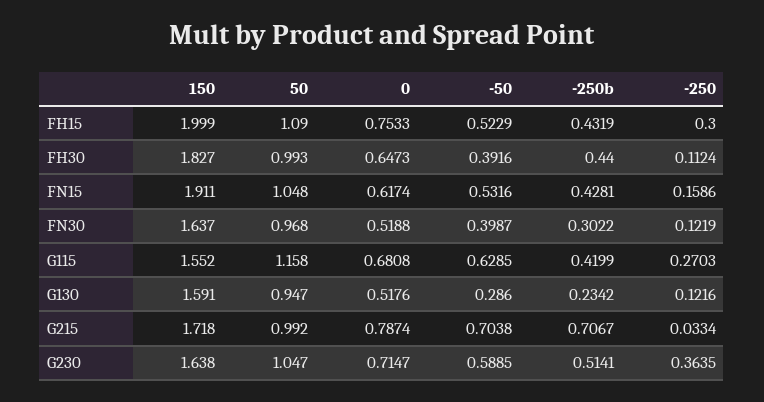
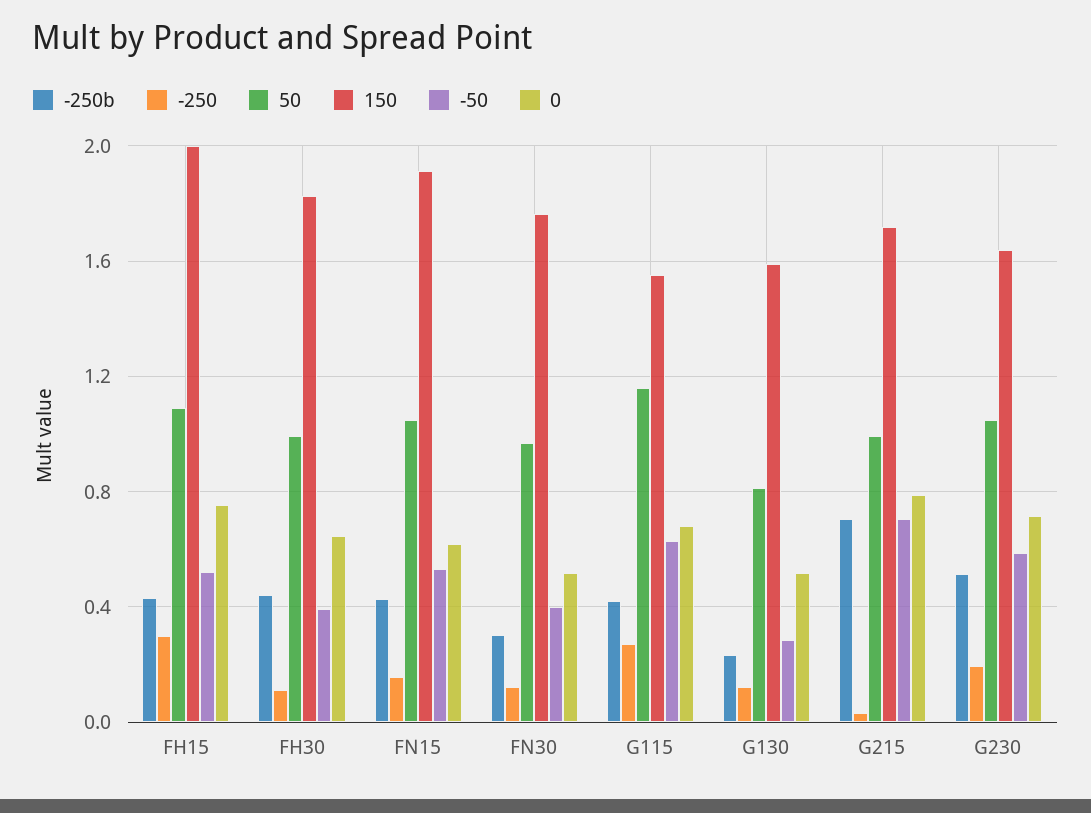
150, FN30: 1.637 -> 1.75
50, G130: 0.947 -> 0.8
-250, G230: 0.3635 -> 0.2

